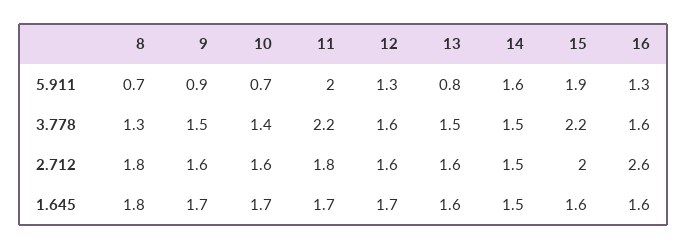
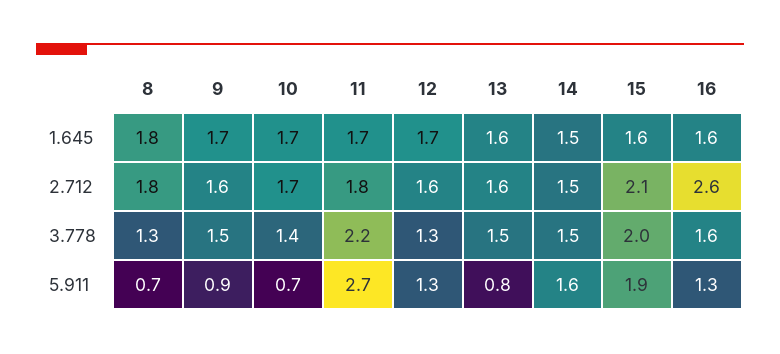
11, 5.911: 2 -> 2.7
12, 3.778: 1.6 -> 1.3
15, 3.778: 2.2 -> 2
10, 2.712: 1.6 -> 1.7
15, 2.712: 2 -> 2.1

